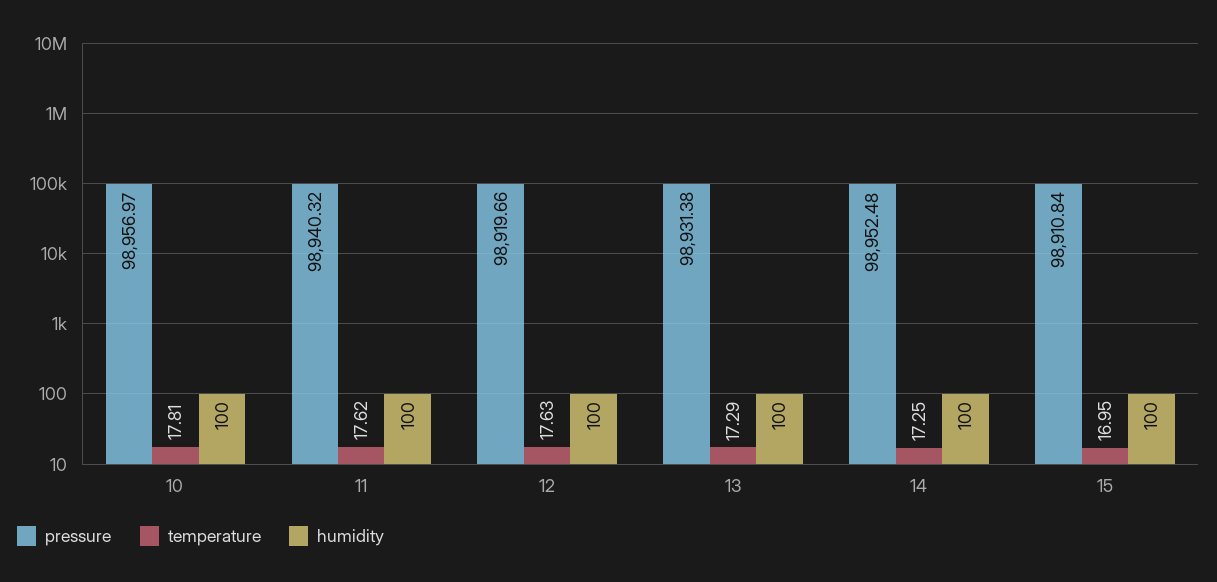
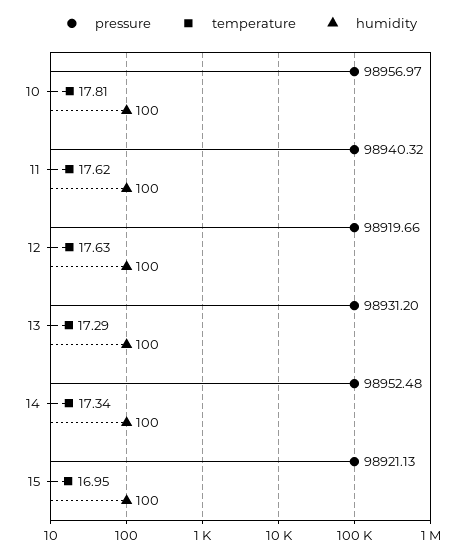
pressure, 13: 98931.38 -> 98931.2
temperature, 14: 17.25 -> 17.34
pressure, 15: 98910.84 -> 98921.13

